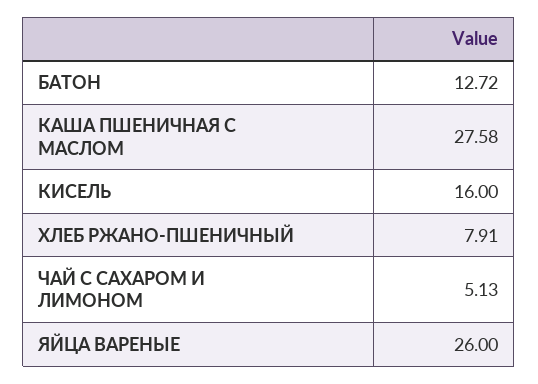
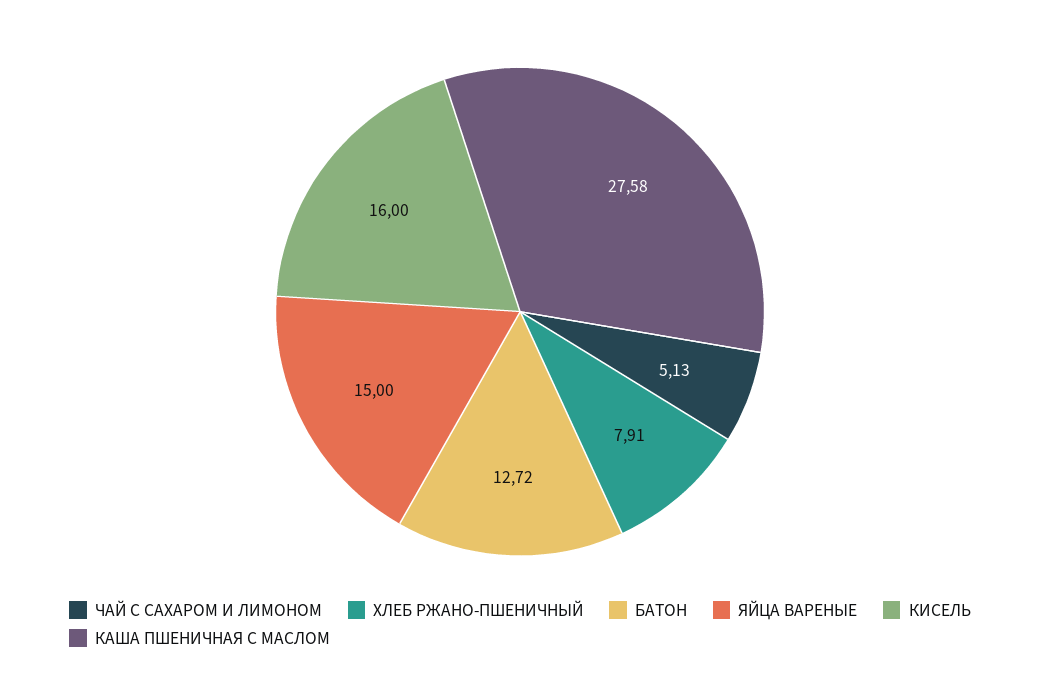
ЯЙЦА ВАРЕНЫЕ: 26 -> 15

